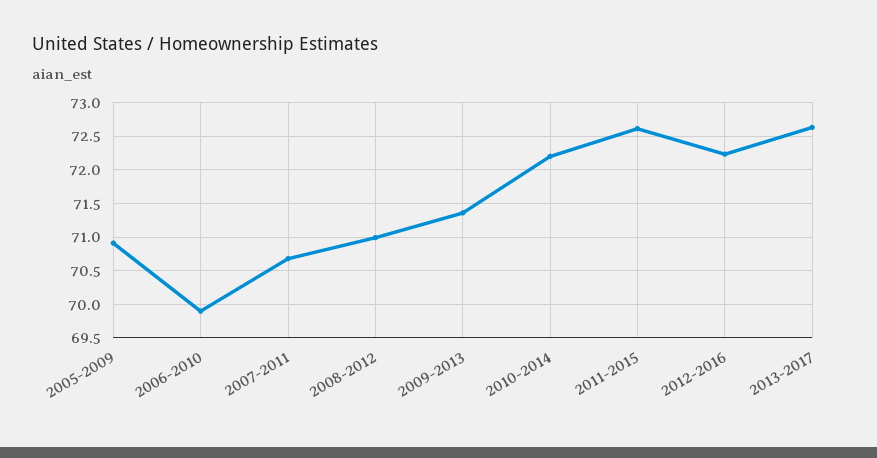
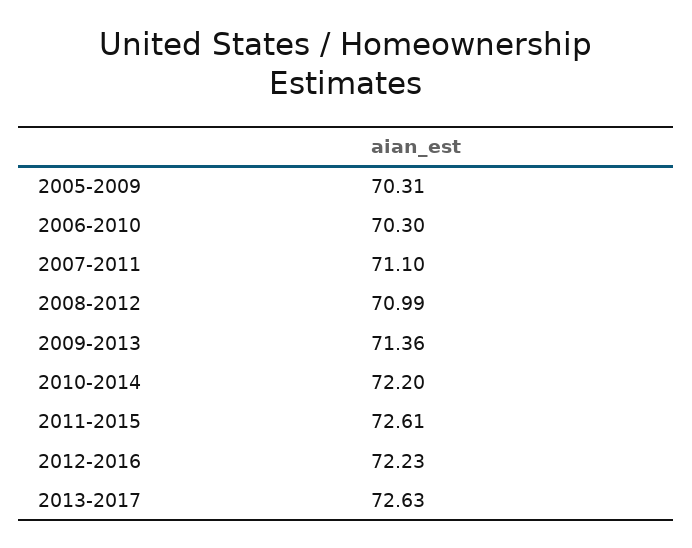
2005-2009: 70.9 -> 70.31
2006-2010: 69.9 -> 70.3
2007-2011: 70.7 -> 71.1

